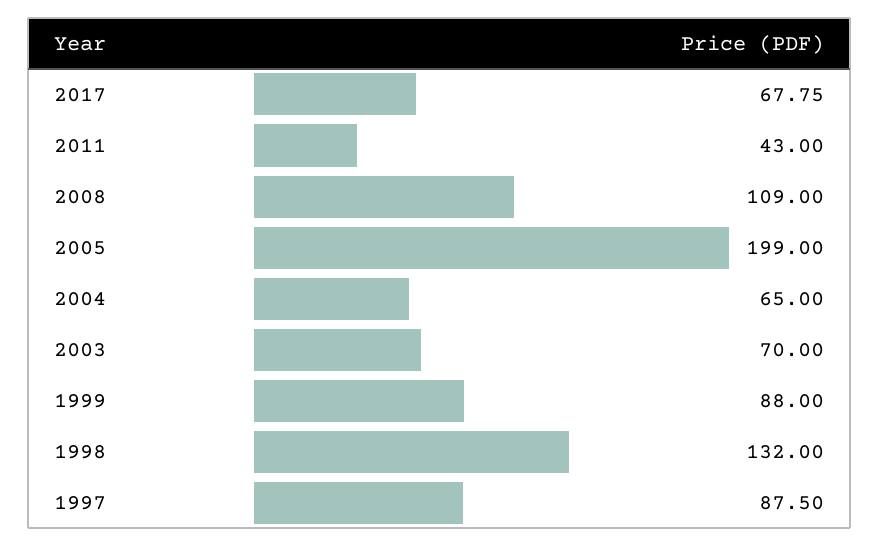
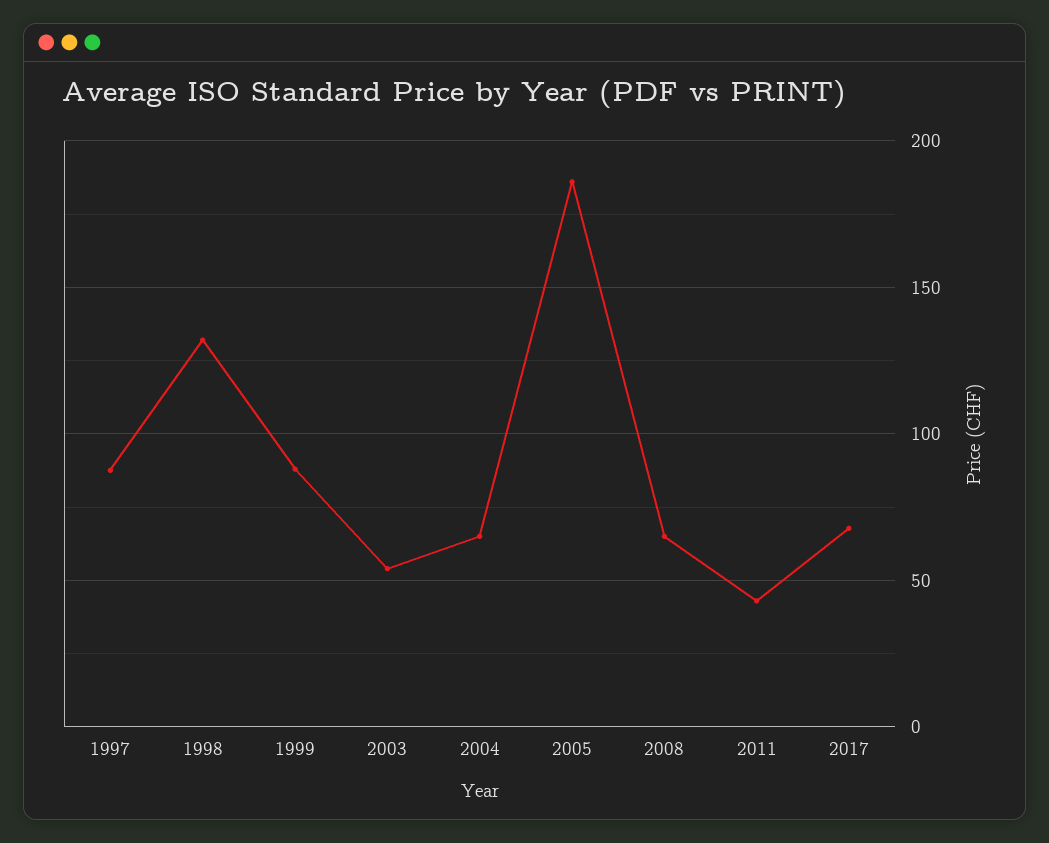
2008: 109 -> 65
2005: 199 -> 185
2003: 70 -> 55

